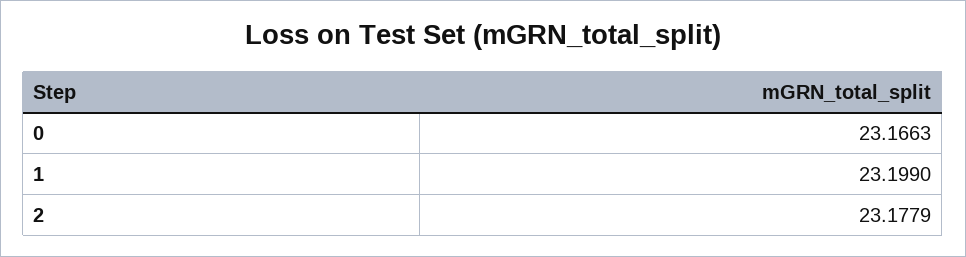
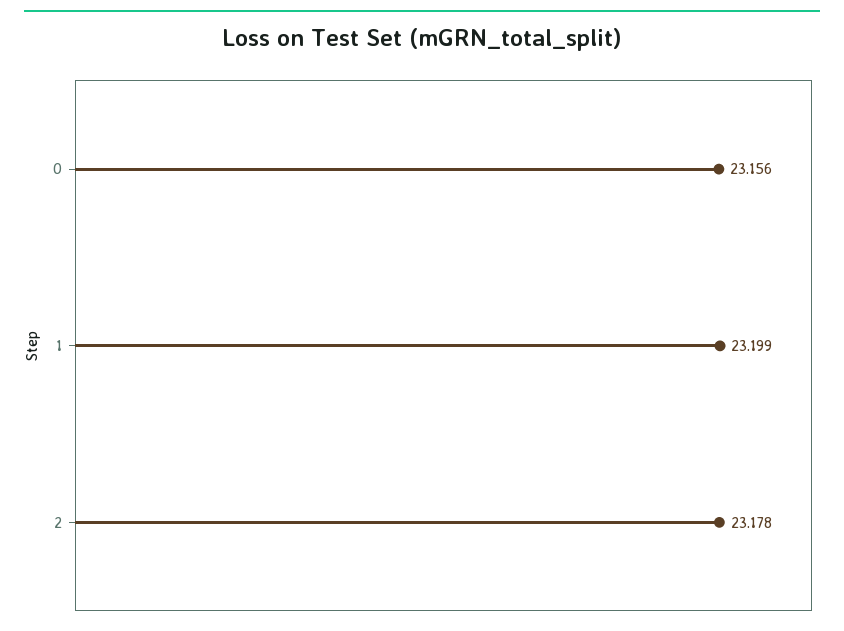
0: 23.1663 -> 23.156

